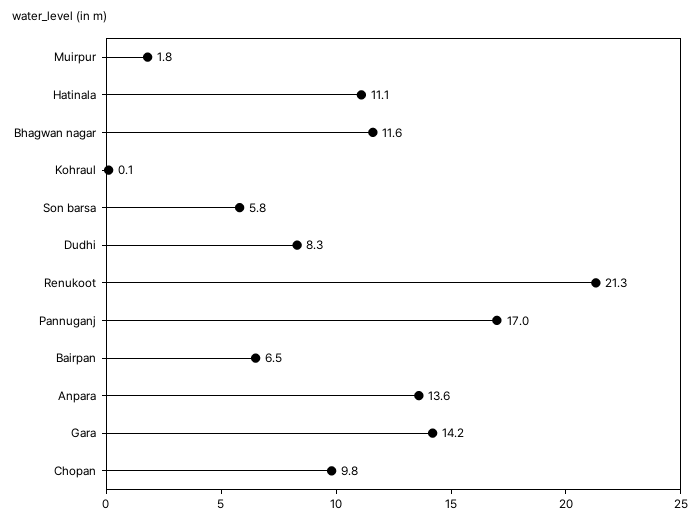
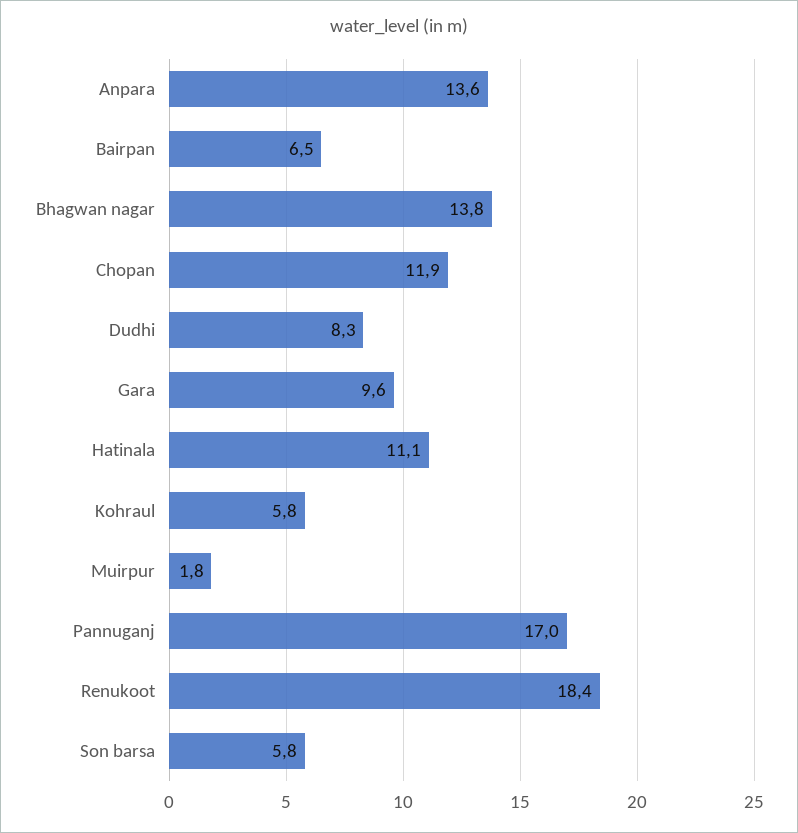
Bhagwan nagar: 11.6 -> 13.8
Kohraul: 0.1 -> 5.8
Renukoot: 21.3 -> 18.4
Gara: 14.2 -> 9.6
Chopan: 9.8 -> 11.9

